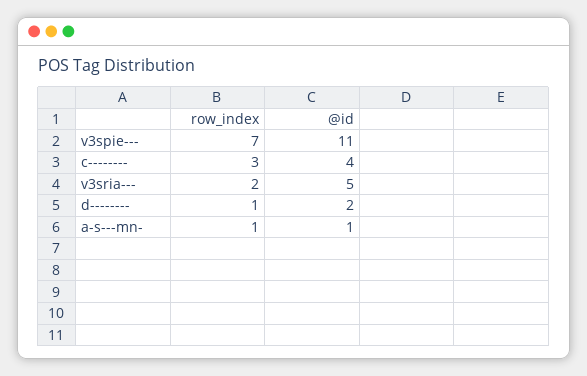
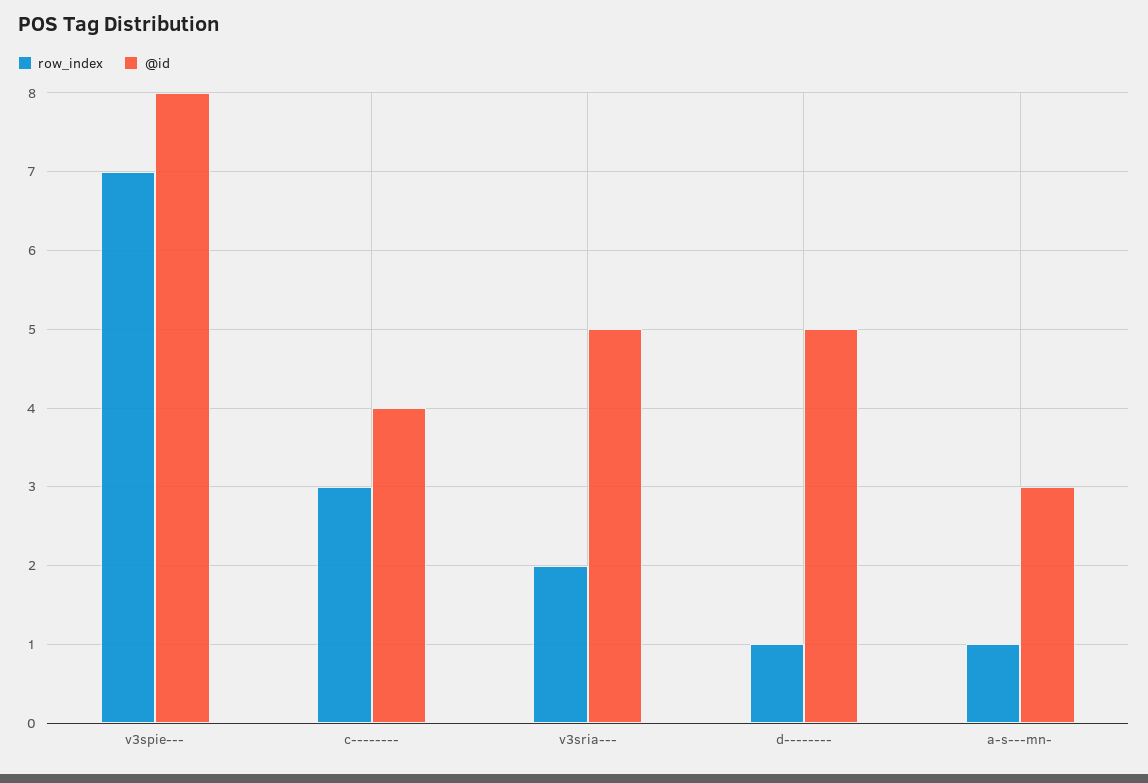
@id, v3spie---: 11 -> 8
@id, d--------: 2 -> 5
@id, a-s---mn-: 1 -> 3

